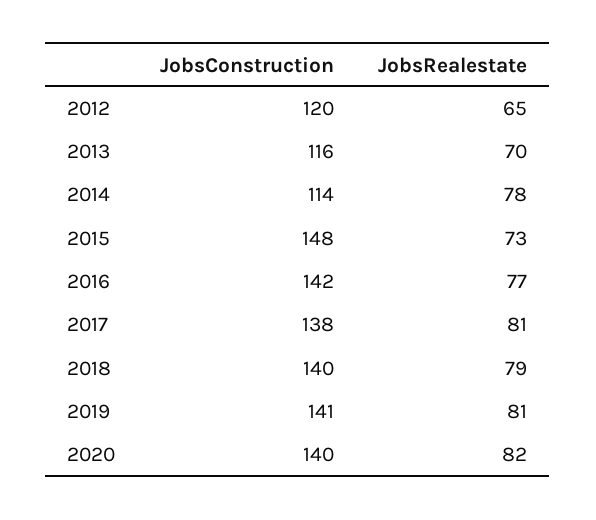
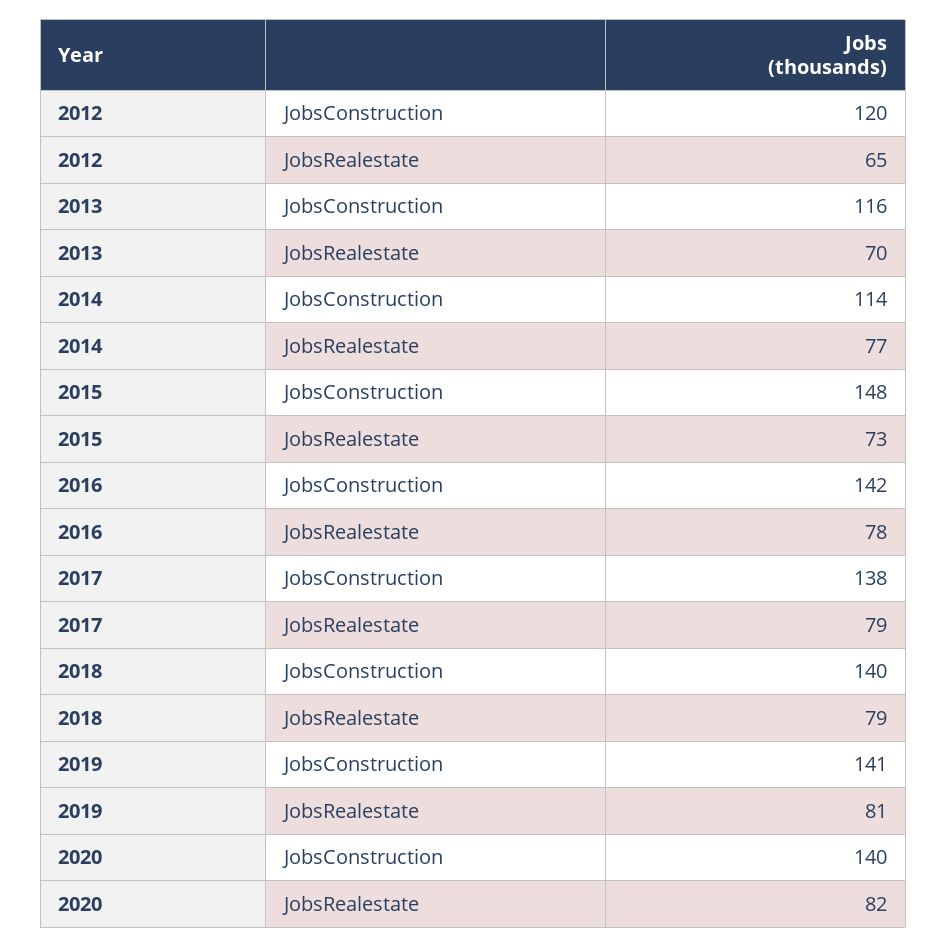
JobsRealestate, 2014: 78 -> 77
JobsRealestate, 2016: 77 -> 78
JobsRealestate, 2017: 81 -> 79

